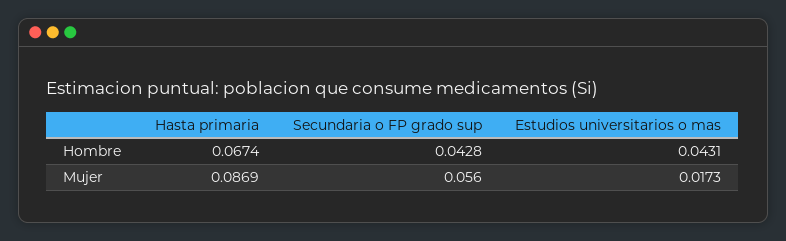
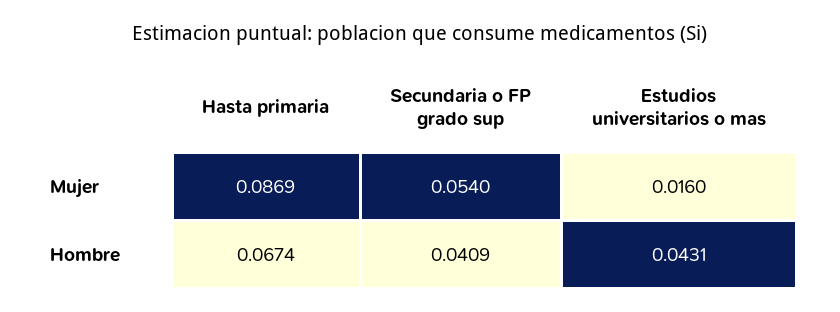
Secundaria o FP grado sup, Hombre: 0.0428 -> 0.0409
Secundaria o FP grado sup, Mujer: 0.056 -> 0.054
Estudios universitarios o mas, Mujer: 0.0173 -> 0.016

